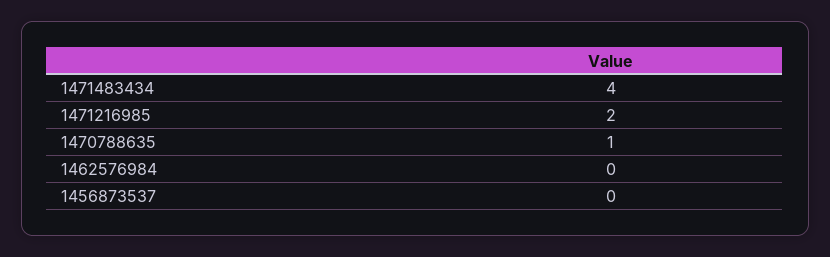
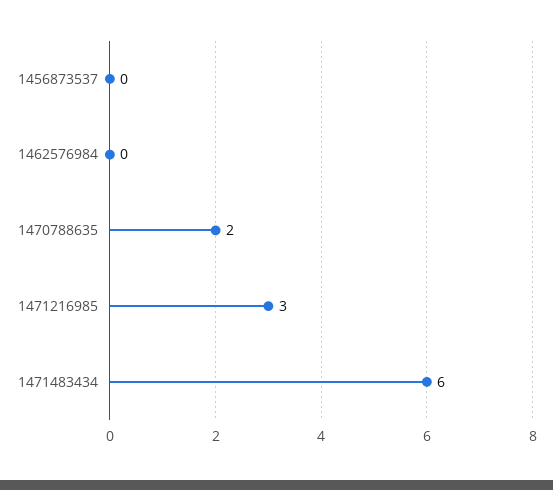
1471483434: 4 -> 6
1471216985: 2 -> 3
1470788635: 1 -> 2

